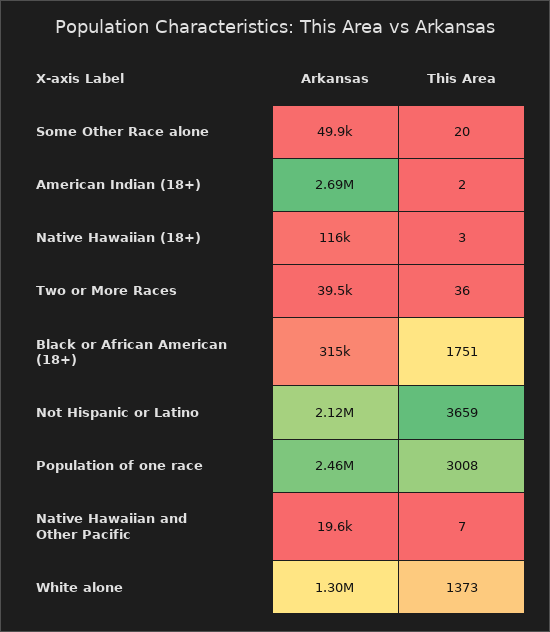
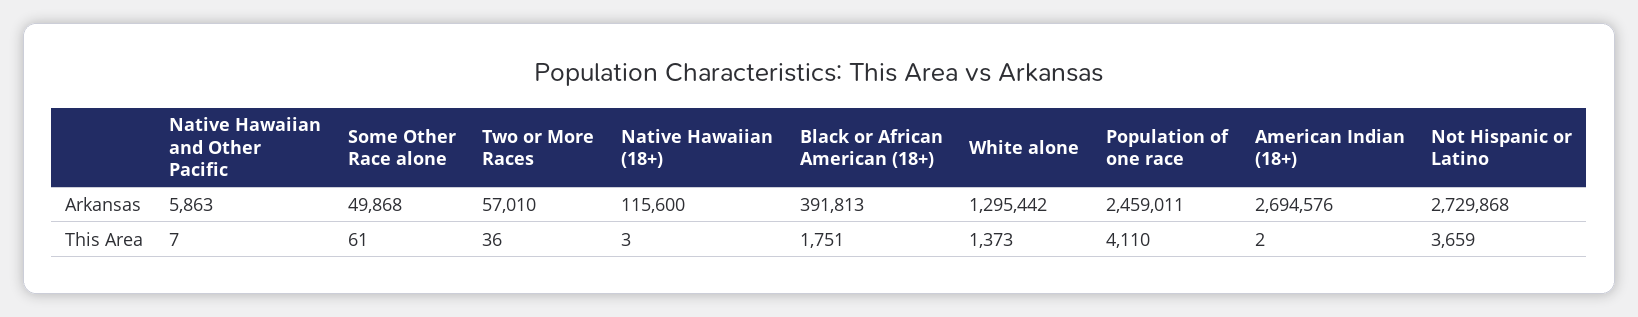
This Area, Some Other Race alone: 20 -> 61
Arkansas, Two or More Races: 39500 -> 57010
Arkansas, Black or African American (18+): 315000 -> 391813
Arkansas, Not Hispanic or Latino: 2120000 -> 2729868
This Area, Population of one race: 3008 -> 4110
Arkansas, Native Hawaiian and Other Pacific: 19600 -> 5863

